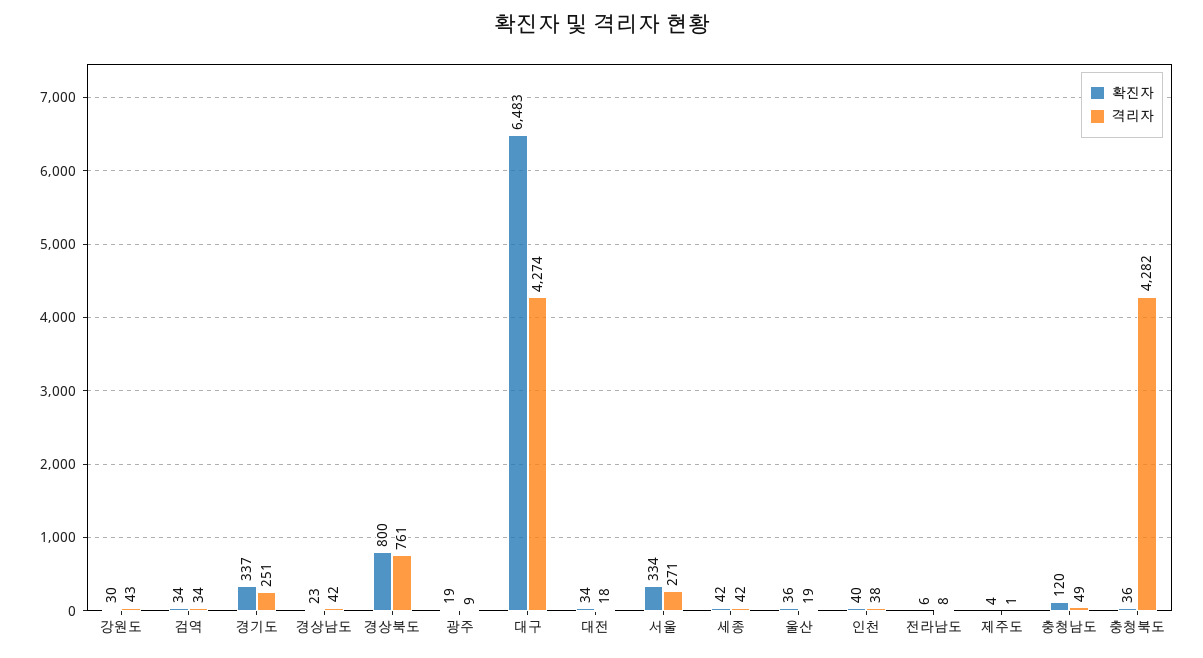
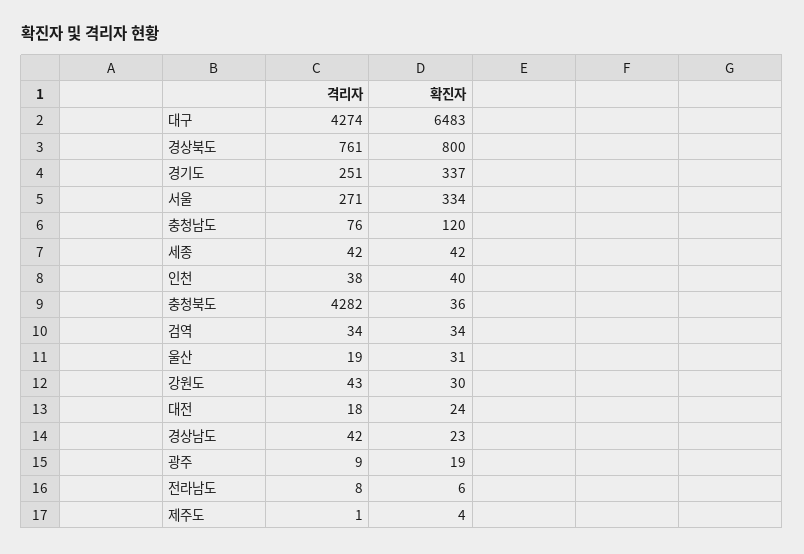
확진자, 대전: 34 -> 24
확진자, 울산: 36 -> 31
격리자, 충청남도: 49 -> 76

